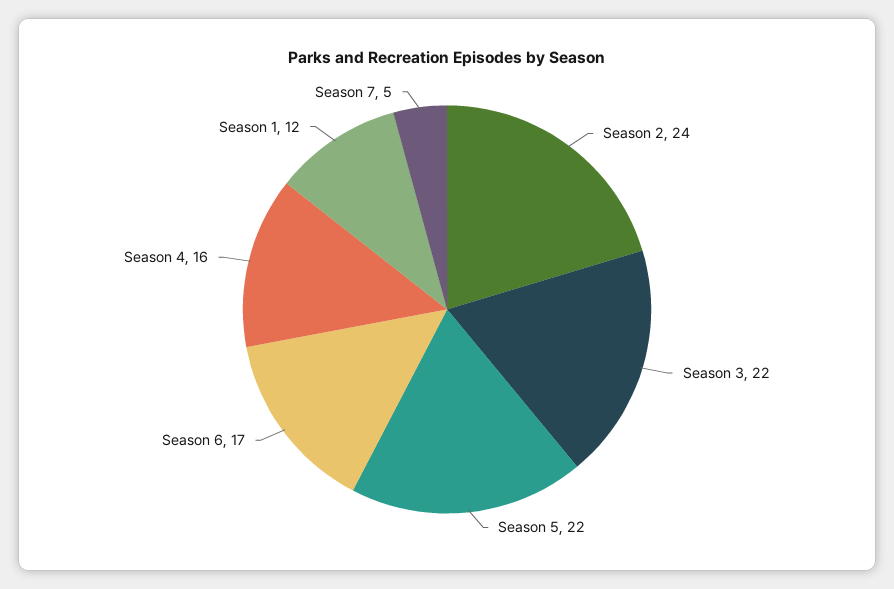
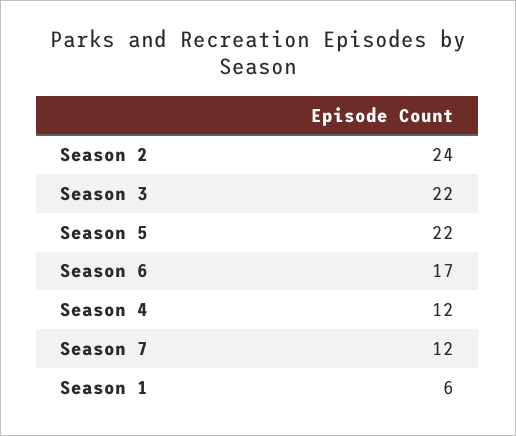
Season 4: 16 -> 12
Season 1: 12 -> 6
Season 7: 5 -> 12

